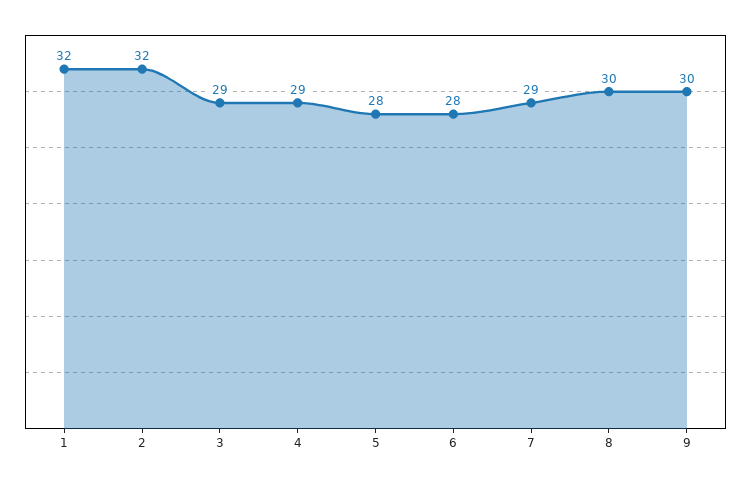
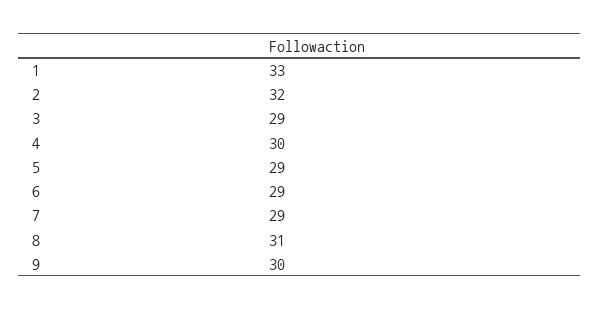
1: 32 -> 33
4: 29 -> 30
5: 28 -> 29
6: 28 -> 29
8: 30 -> 31

